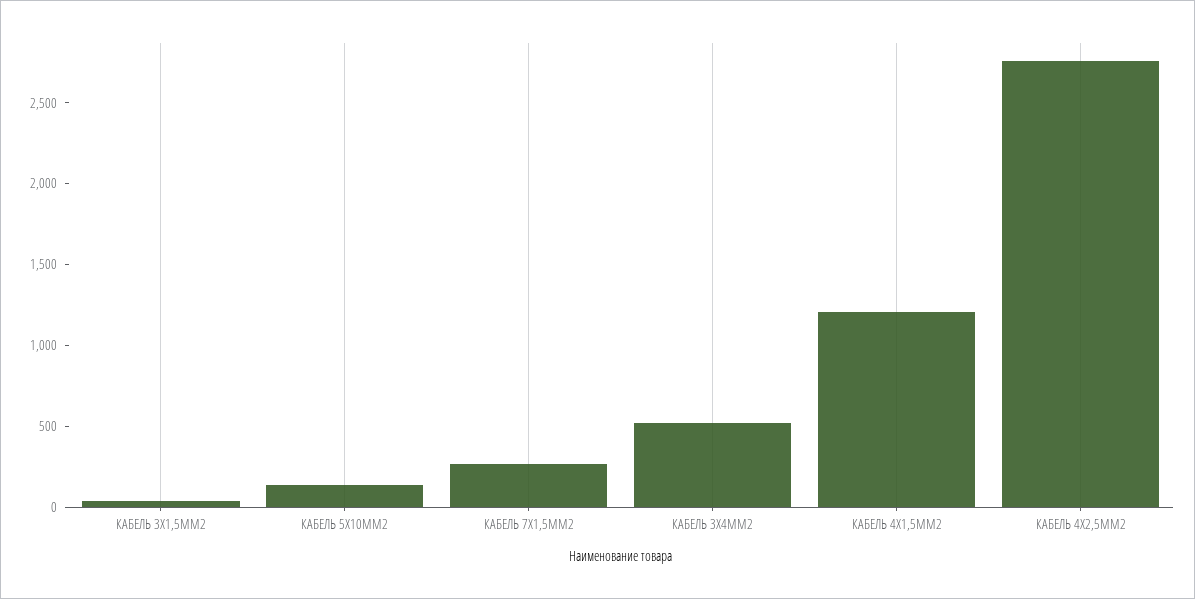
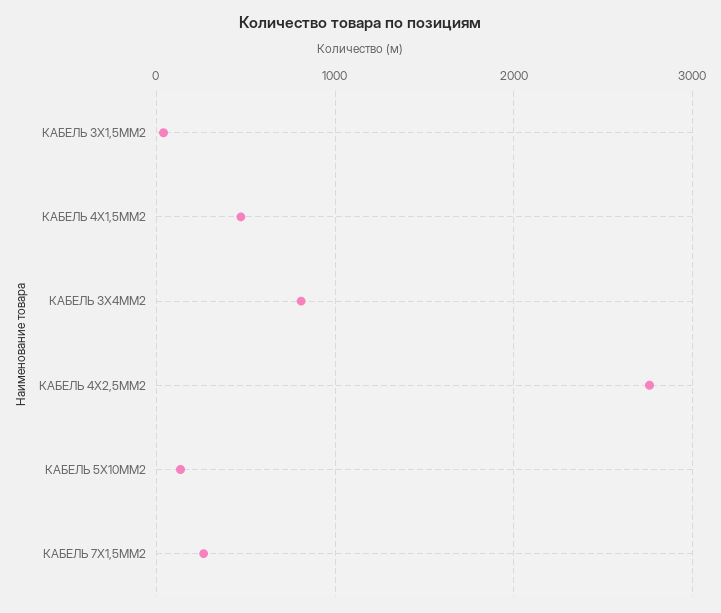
КАБЕЛЬ 3Х4ММ2: 500 -> 800
КАБЕЛЬ 4Х1,5ММ2: 1200 -> 500

